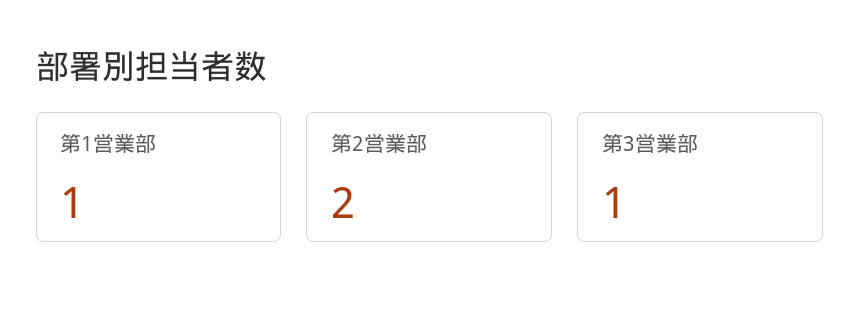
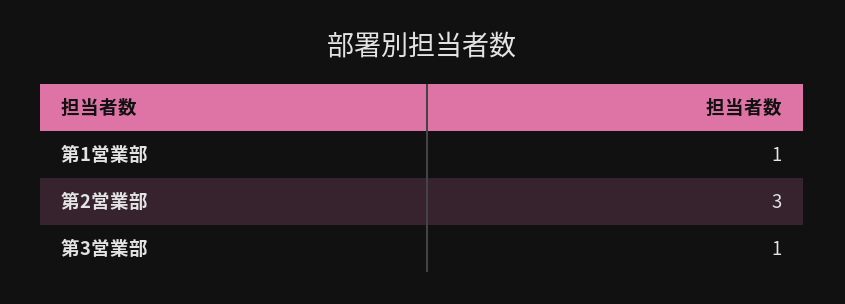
第2営業部: 2 -> 3

